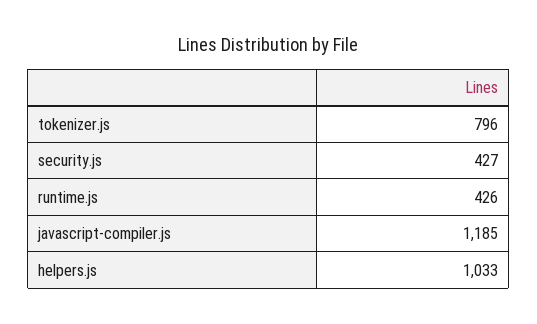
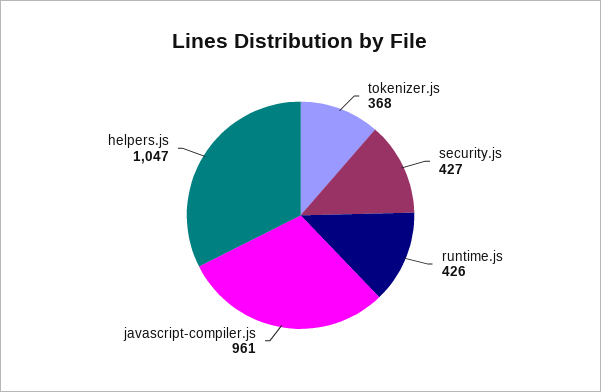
tokenizer.js: 796 -> 368
javascript-compiler.js: 1185 -> 961
helpers.js: 1033 -> 1047

